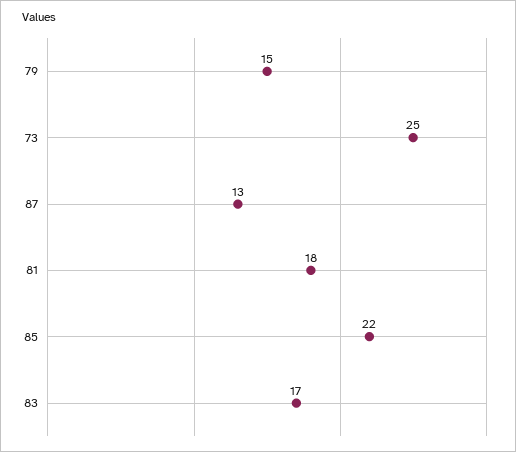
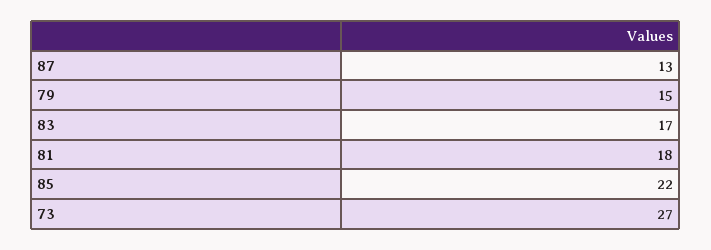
73: 25 -> 27

